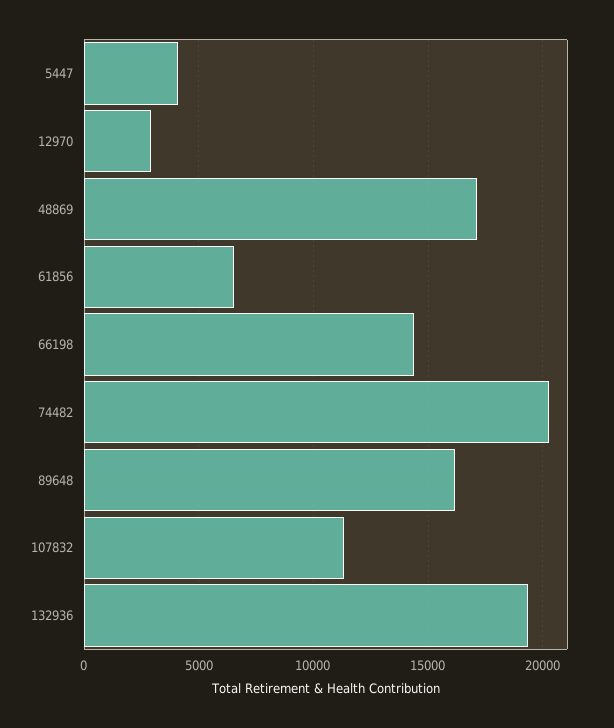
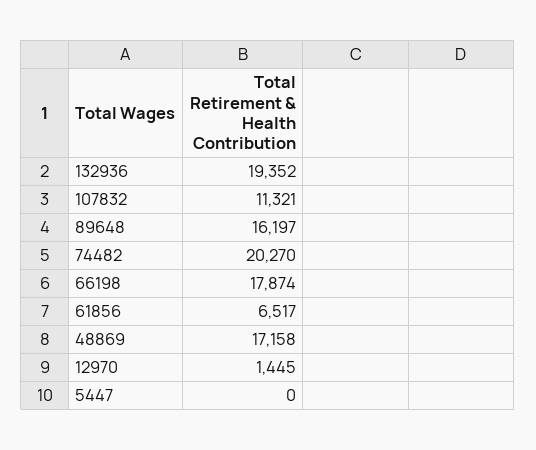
5447: 4000 -> 0
12970: 3000 -> 1445
66198: 14500 -> 17874

